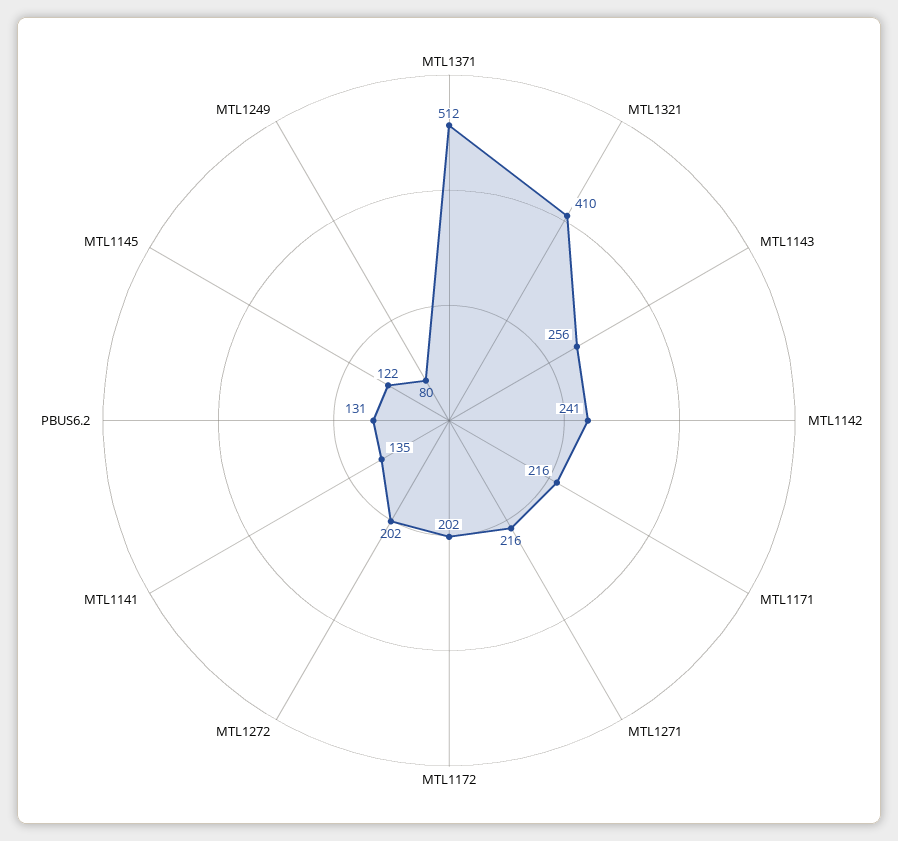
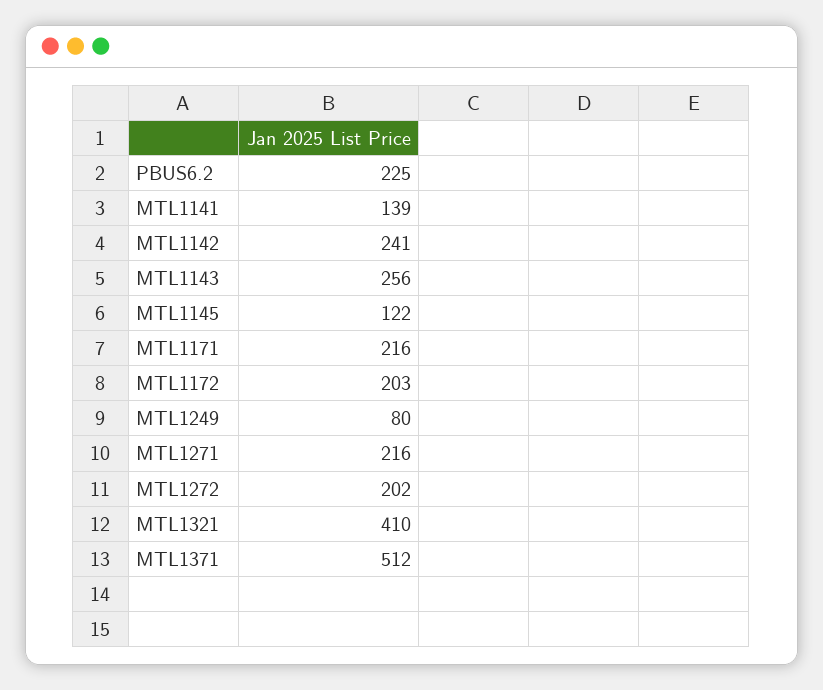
MTL1172: 202 -> 203
MTL1141: 135 -> 139
PBUS6.2: 131 -> 225

